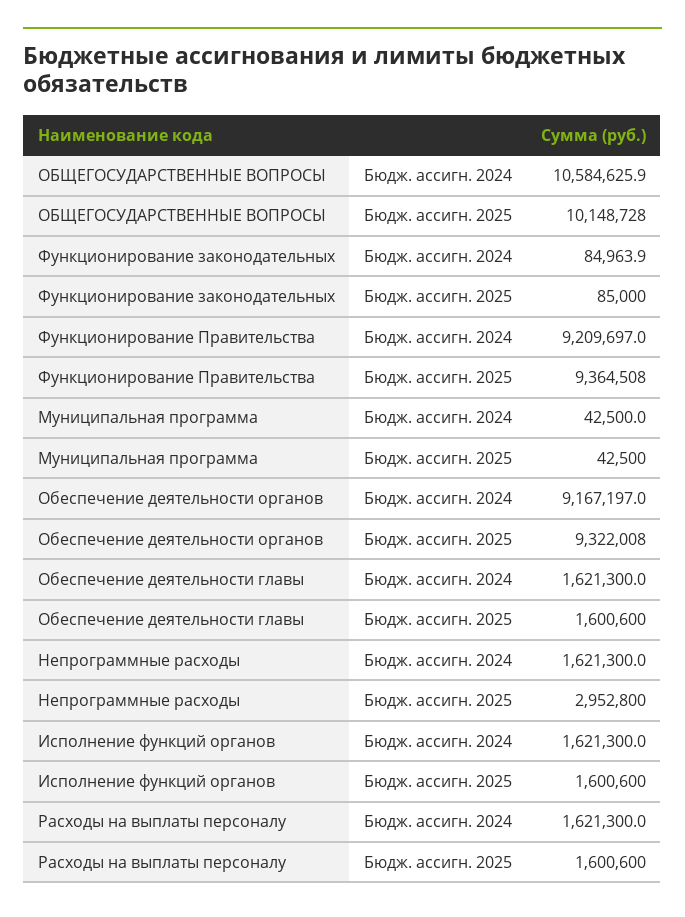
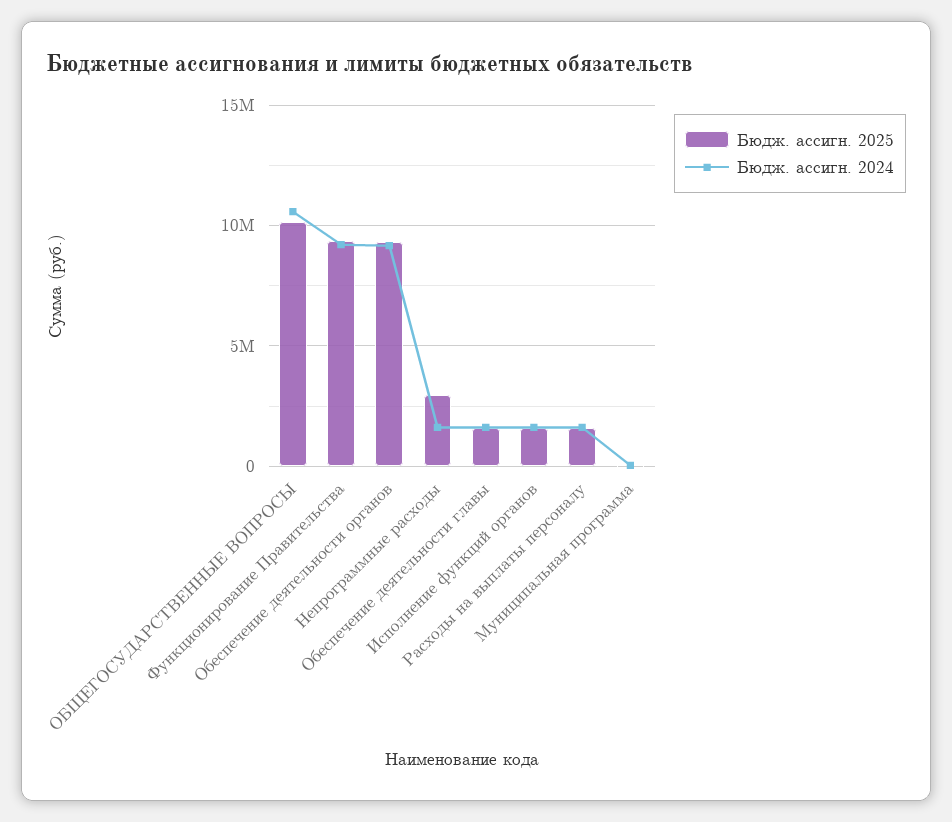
Бюдж. ассигн. 2024, Функционирование законодательных: 84963.9 -> none
Бюдж. ассигн. 2025, Функционирование законодательных: 85000 -> none

